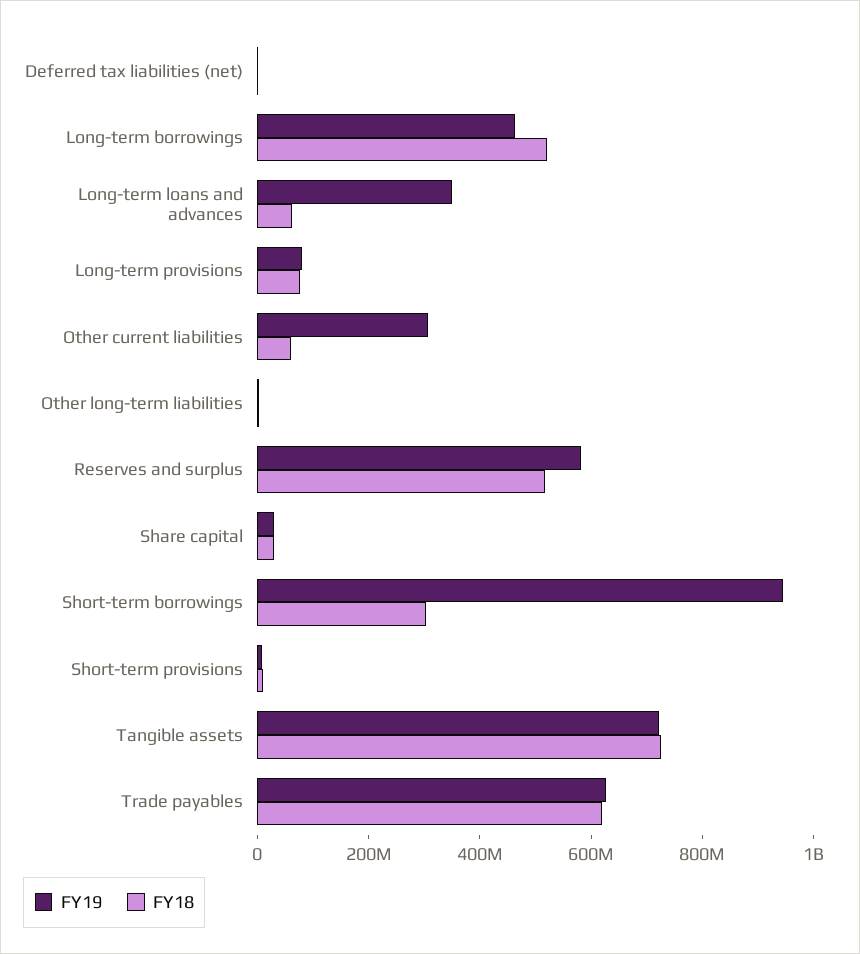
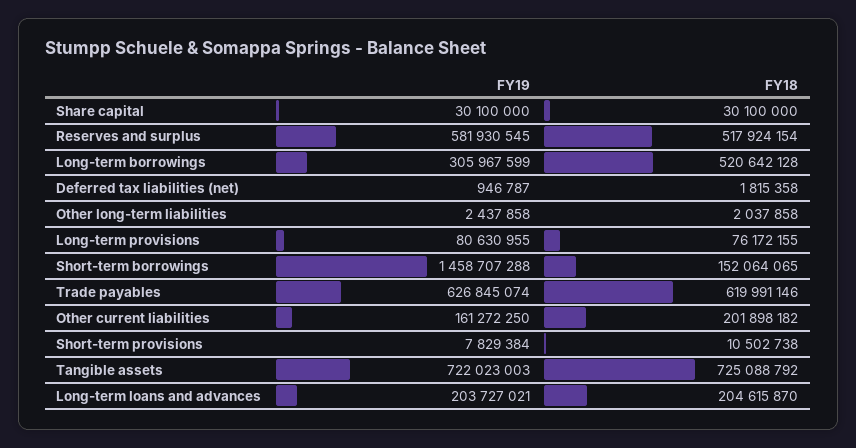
FY19, Long-term borrowings: 450000000 -> 305967599
FY19, Long-term loans and advances: 350000000 -> 203727021
FY18, Long-term loans and advances: 50000000 -> 204615870
FY19, Other current liabilities: 300000000 -> 161272250
FY18, Other current liabilities: 50000000 -> 201898182
FY19, Short-term borrowings: 950000000 -> 1458707288
FY18, Short-term borrowings: 300000000 -> 152064065

